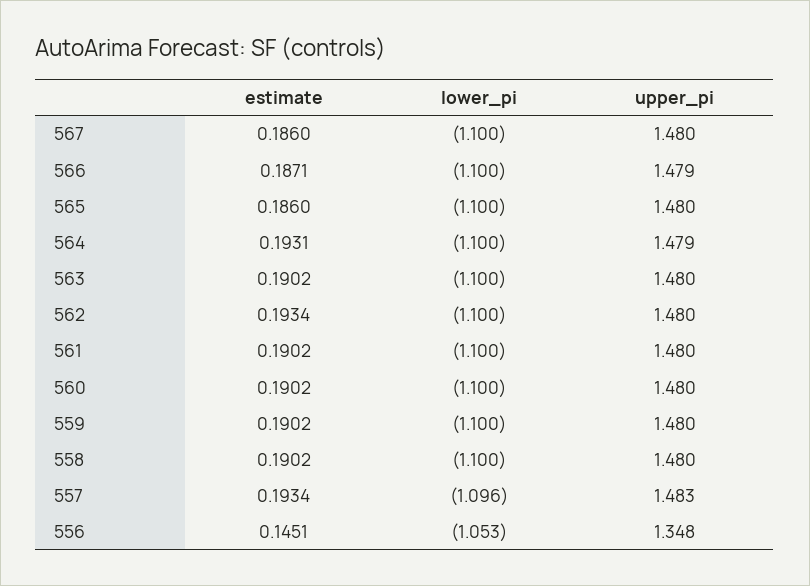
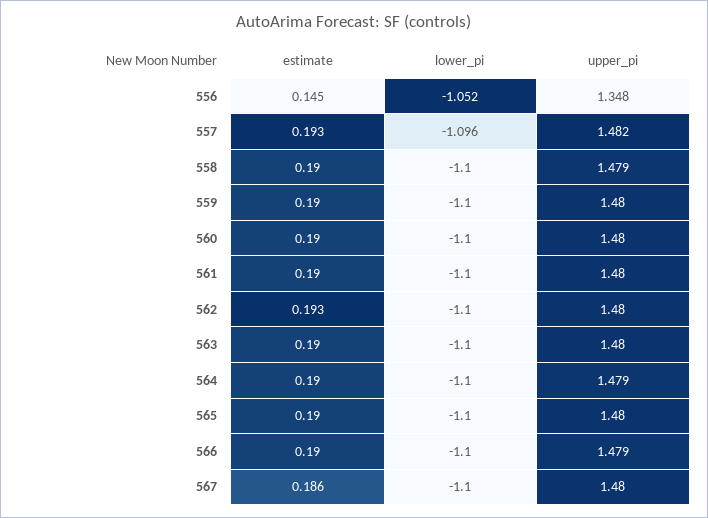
estimate, 566: 0.1871 -> 0.19
estimate, 565: 0.186 -> 0.19
estimate, 564: 0.1931 -> 0.19
upper_pi, 558: 1.48 -> 1.479
upper_pi, 557: 1.483 -> 1.482
lower_pi, 556: -1.053 -> -1.052

